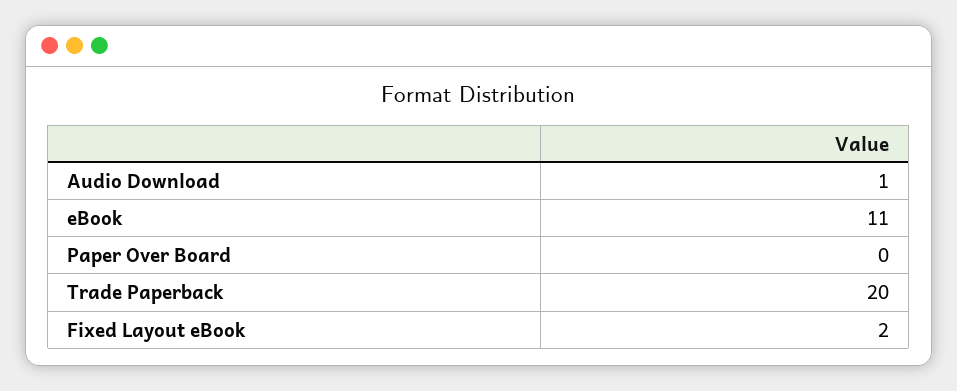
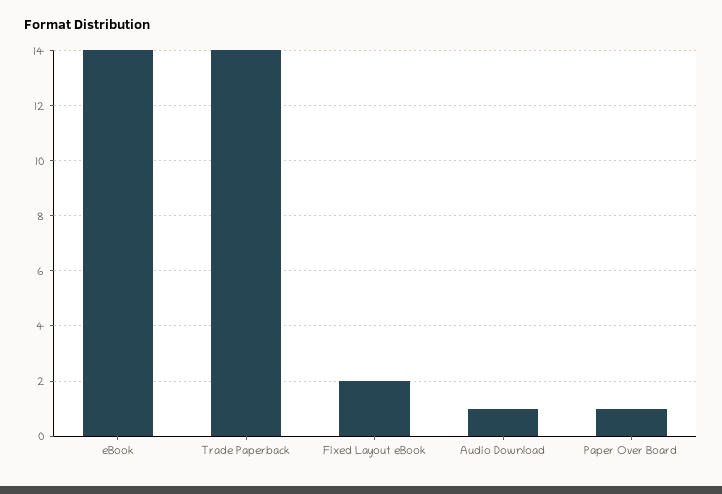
eBook: 11 -> 14
Paper Over Board: 0 -> 1
Trade Paperback: 20 -> 14

